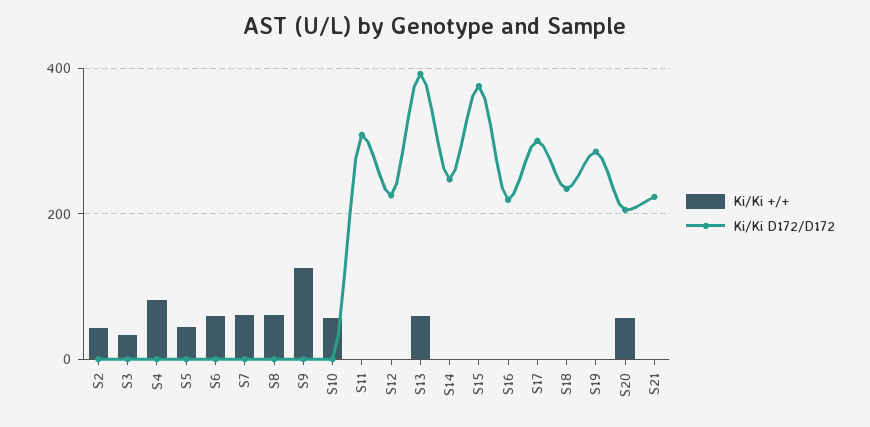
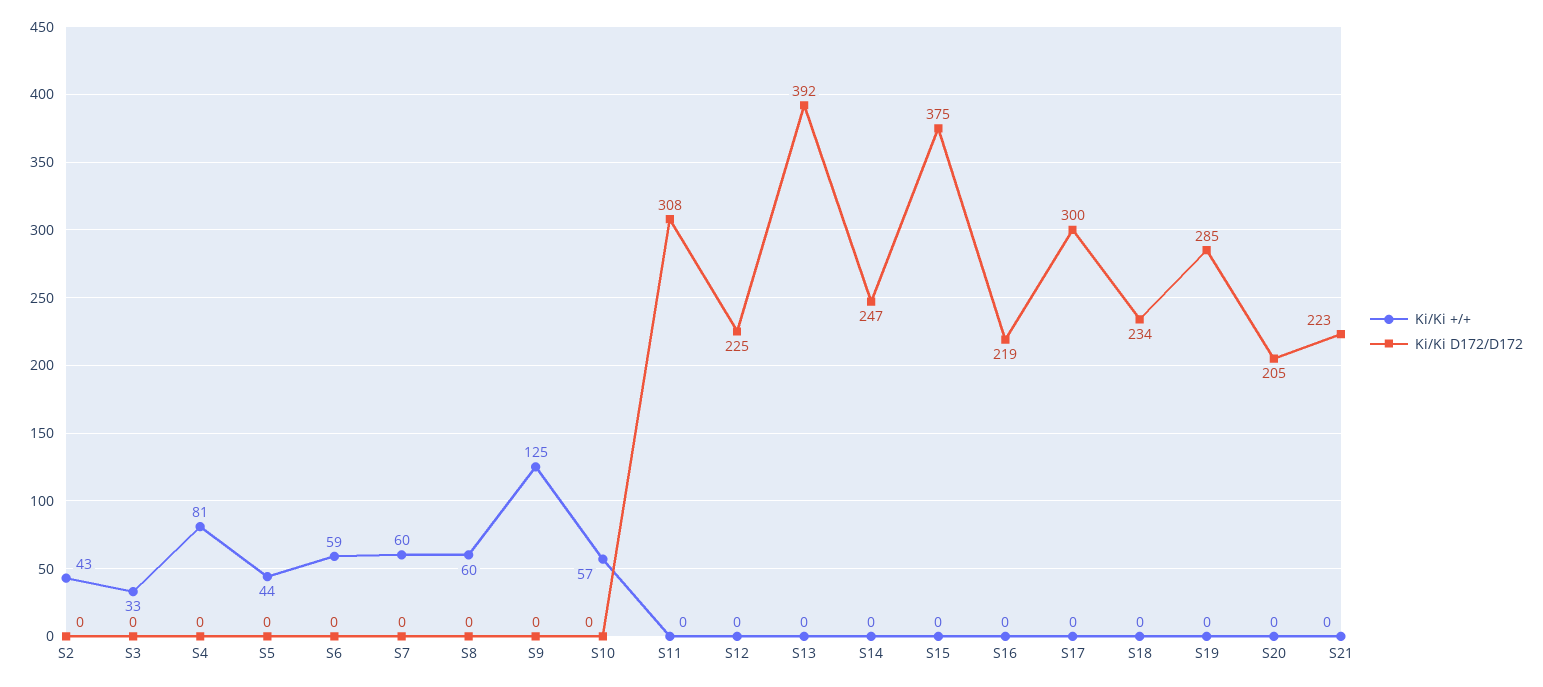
Ki/Ki +/+, S13: 60 -> 0
Ki/Ki +/+, S20: 60 -> 0

